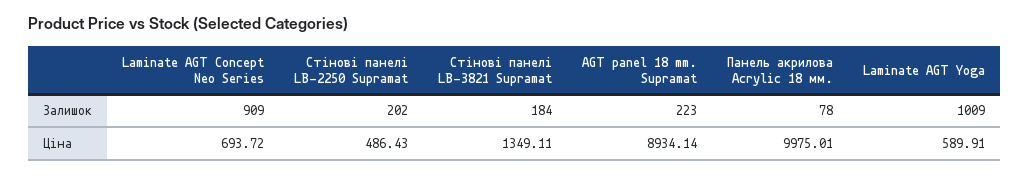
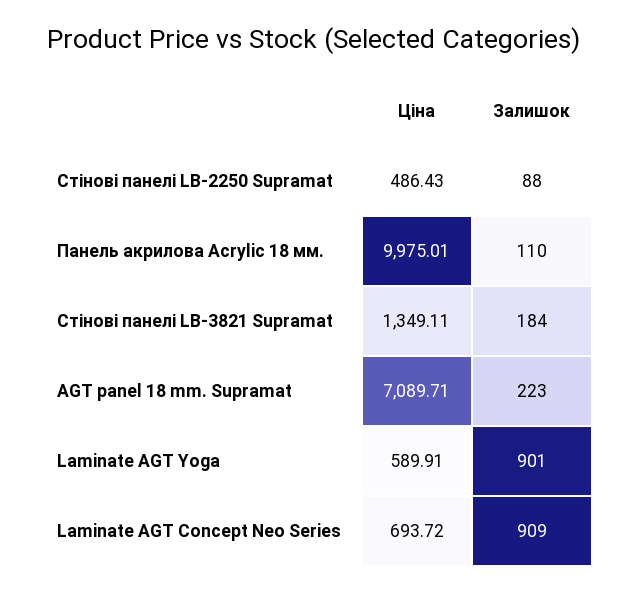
Стінові панелі LB-2250 Supramat, Залишок: 202 -> 88
Панель акрилова Acrylic 18 мм., Залишок: 78 -> 110
Laminate AGT Yoga, Залишок: 1009 -> 901
AGT panel 18 mm. Supramat, Ціна: 8934.14 -> 7089.71

